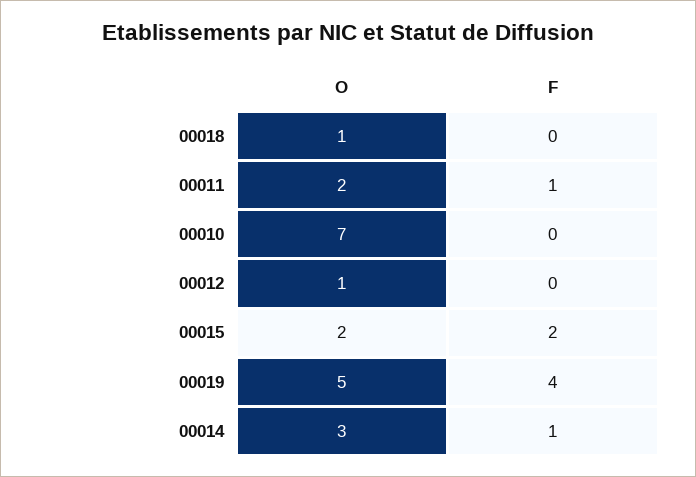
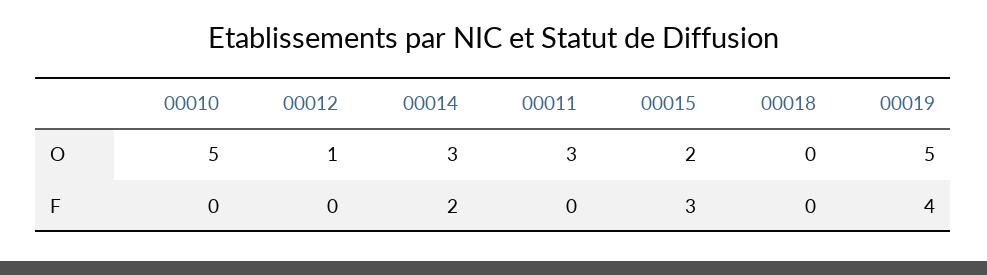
O, 00018: 1 -> 0
O, 00011: 2 -> 3
F, 00011: 1 -> 0
O, 00010: 7 -> 5
F, 00015: 2 -> 3
F, 00014: 1 -> 2

